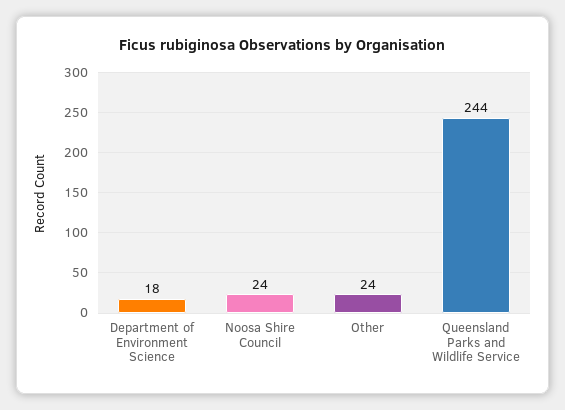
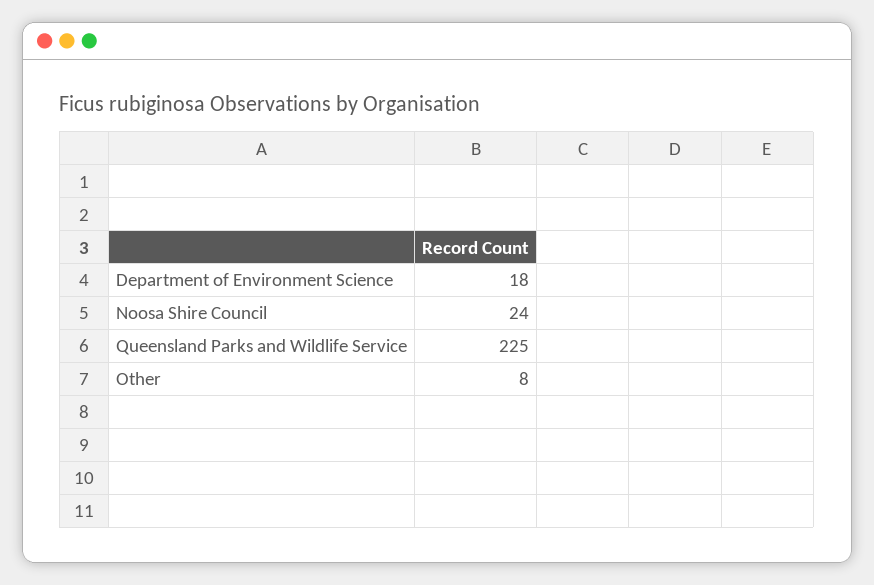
Other: 24 -> 8
Queensland Parks and Wildlife Service: 244 -> 225

